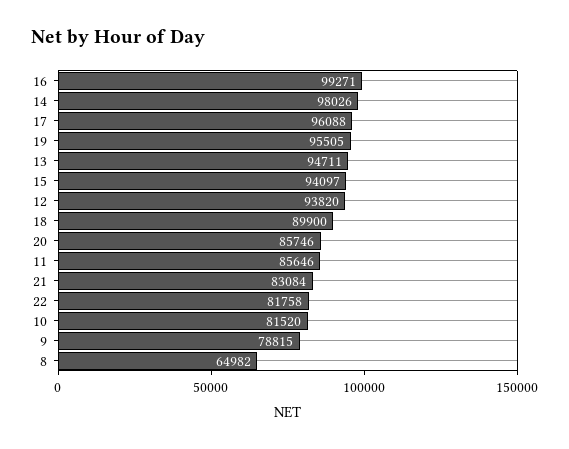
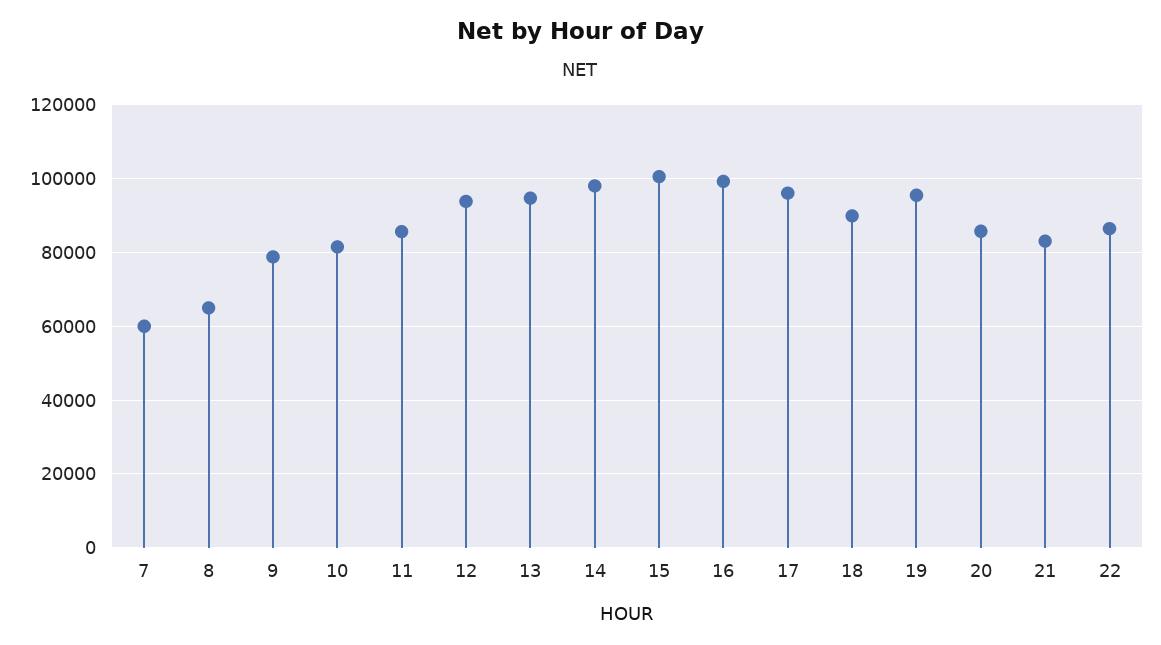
15: 94097 -> 100000
22: 81758 -> 86000
7: none -> 60000

